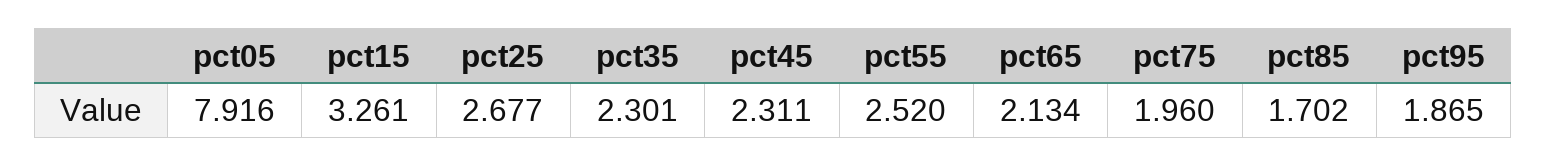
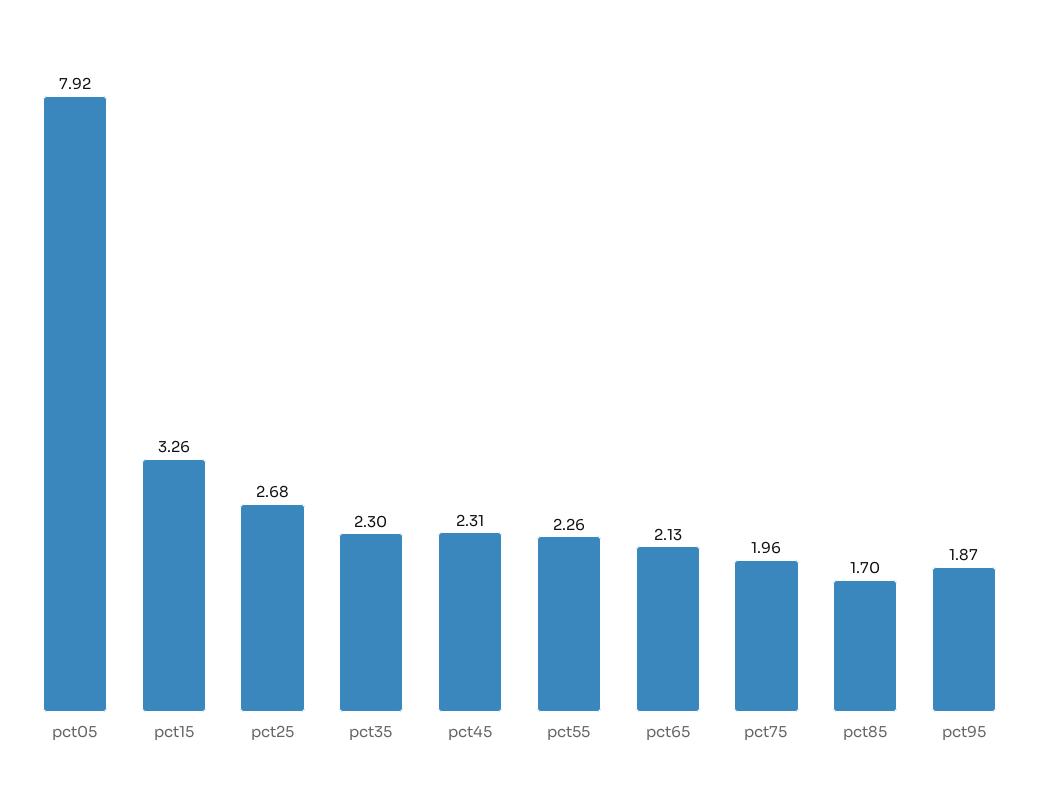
pct55: 2.52 -> 2.26

